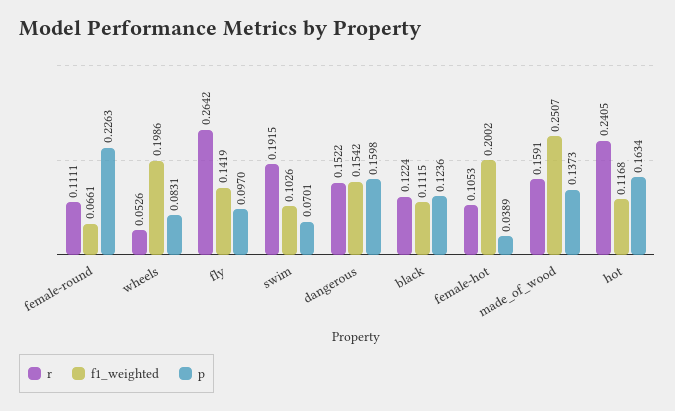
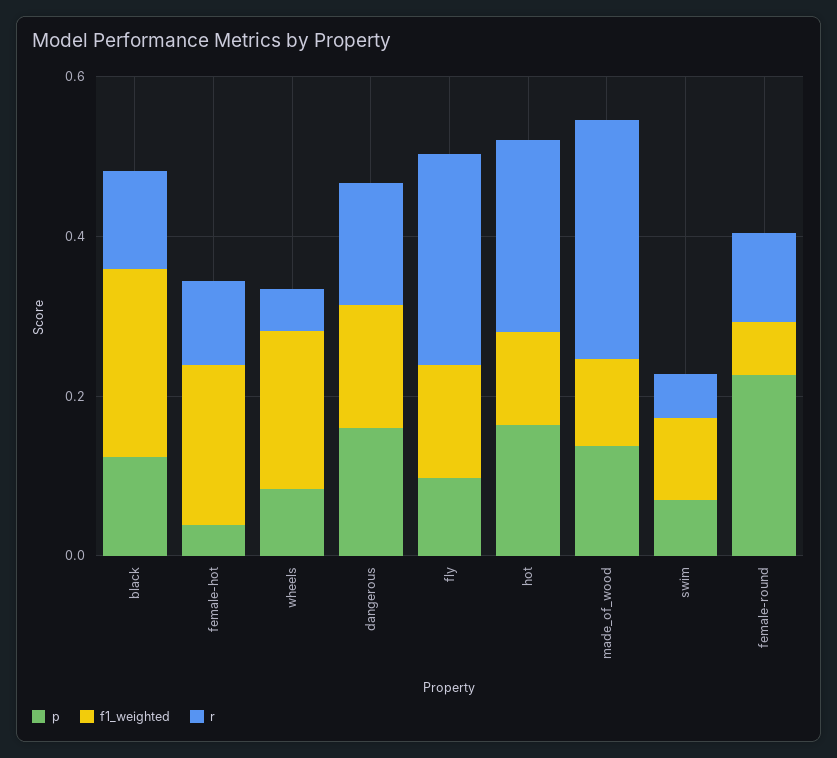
r, swim: 0.1915 -> 0.05
f1_weighted, black: 0.1115 -> 0.25
r, made_of_wood: 0.1591 -> 0.3
f1_weighted, made_of_wood: 0.2507 -> 0.1

